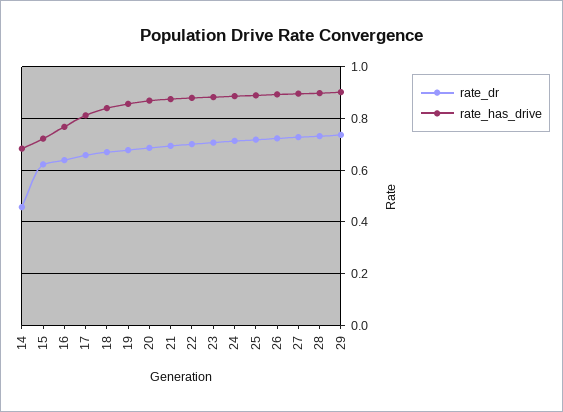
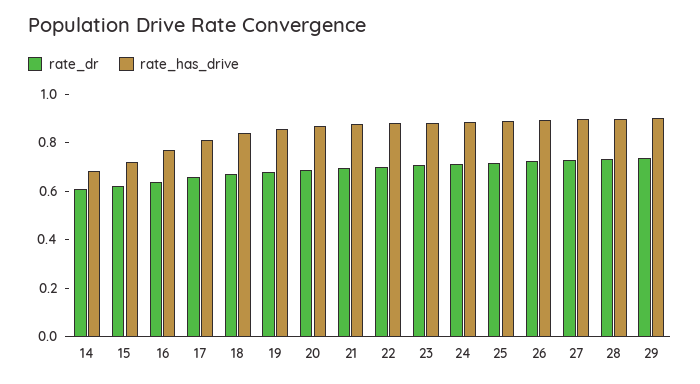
rate_dr, 14: 0.45 -> 0.6

